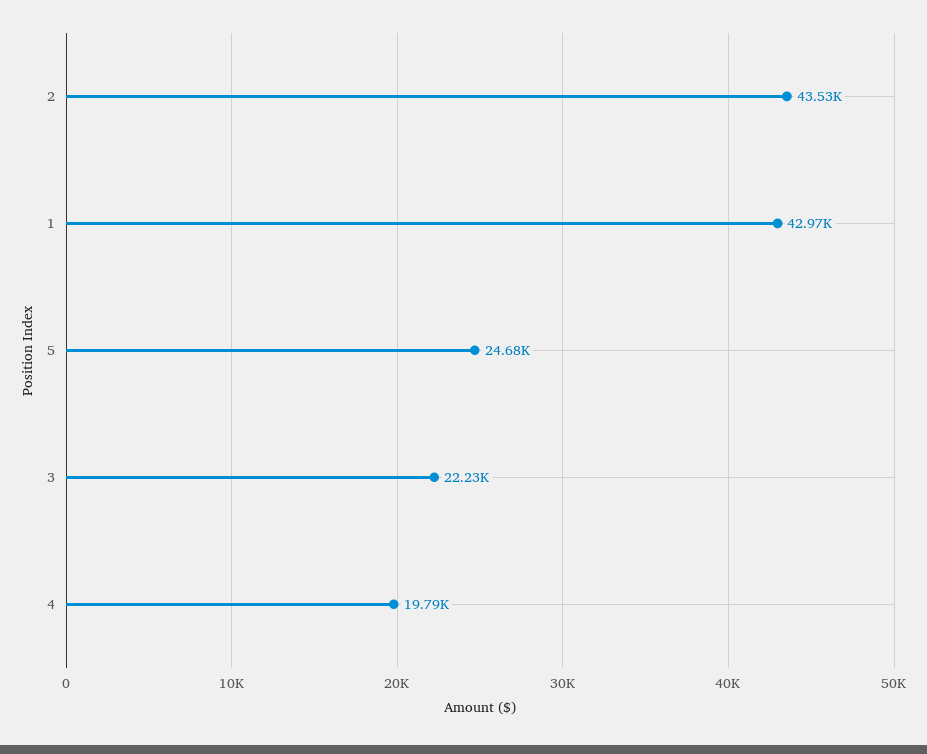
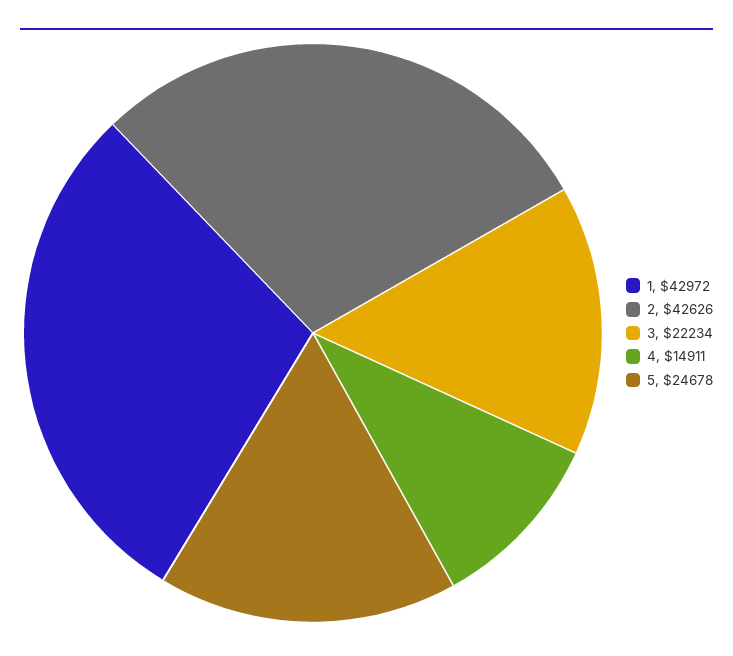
2: 43530 -> 42626
4: 19790 -> 14911

